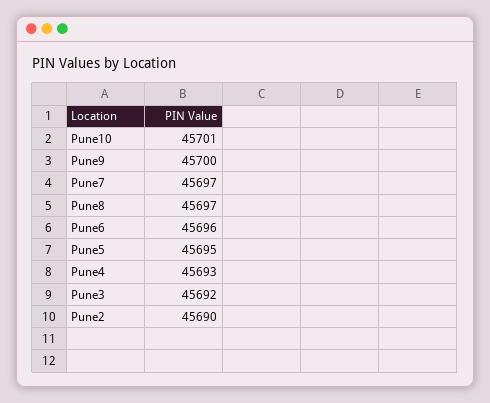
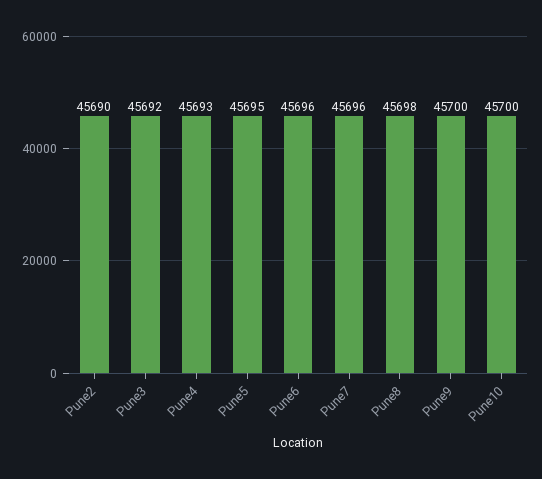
Pune10: 45701 -> 45700
Pune7: 45697 -> 45696
Pune8: 45697 -> 45698

